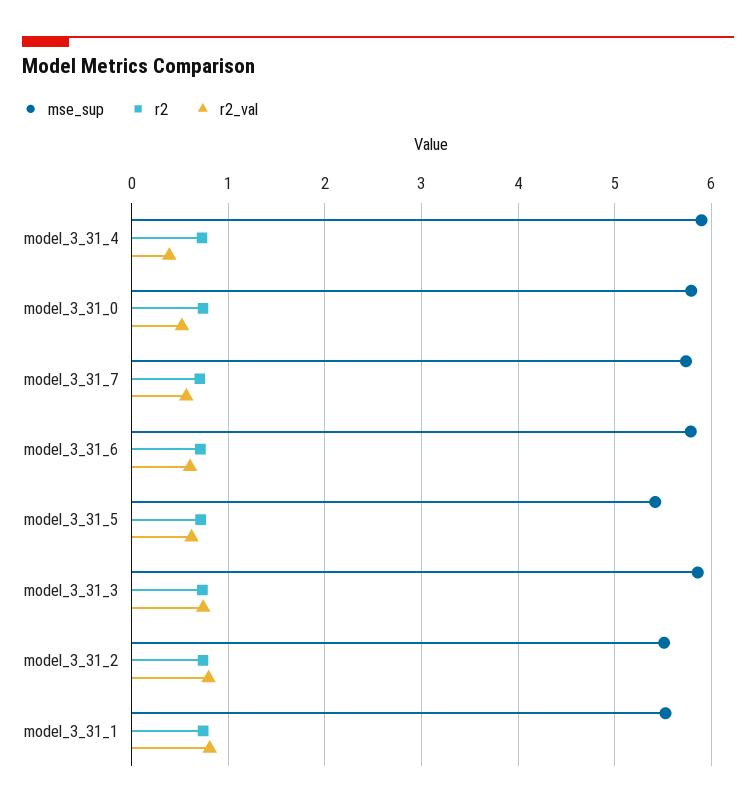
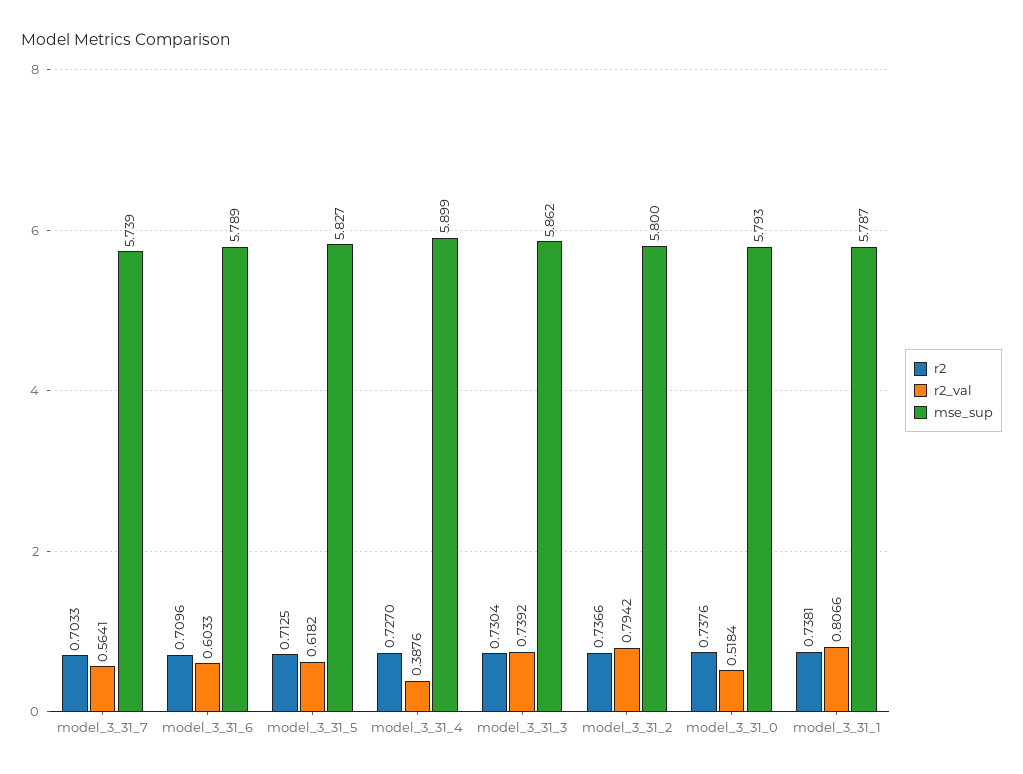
mse_sup, model_3_31_5: 5.4 -> 5.827
mse_sup, model_3_31_2: 5.5 -> 5.8
mse_sup, model_3_31_1: 5.5 -> 5.787

